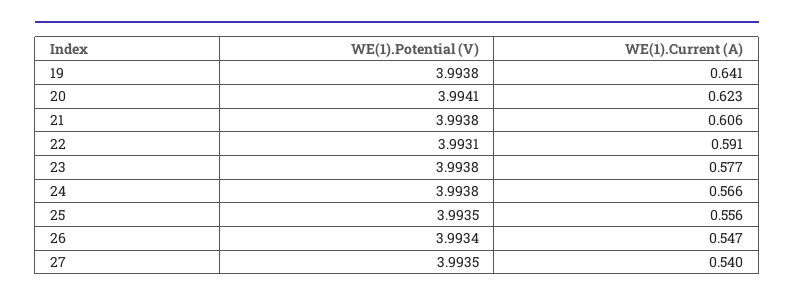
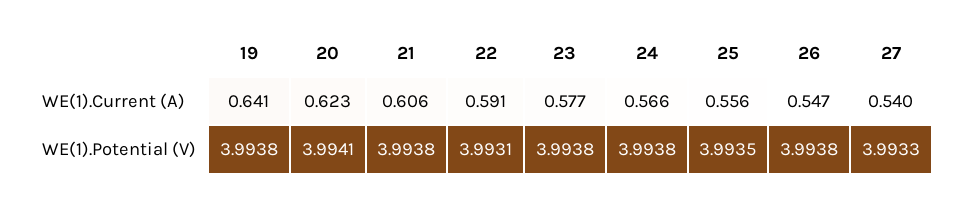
WE(1).Potential (V), 26: 3.9934 -> 3.9938
WE(1).Potential (V), 27: 3.9935 -> 3.9933

